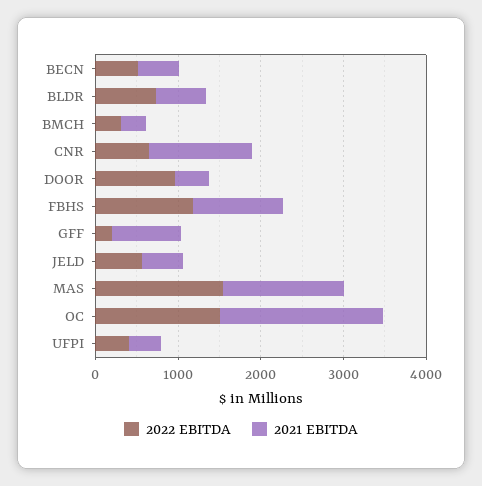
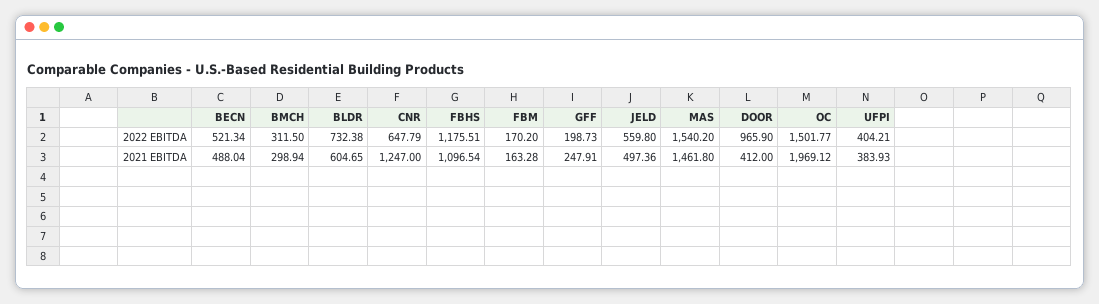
2021 EBITDA, GFF: 800 -> 247.91
2022 EBITDA, FBM: none -> 170.2
2021 EBITDA, FBM: none -> 163.28

